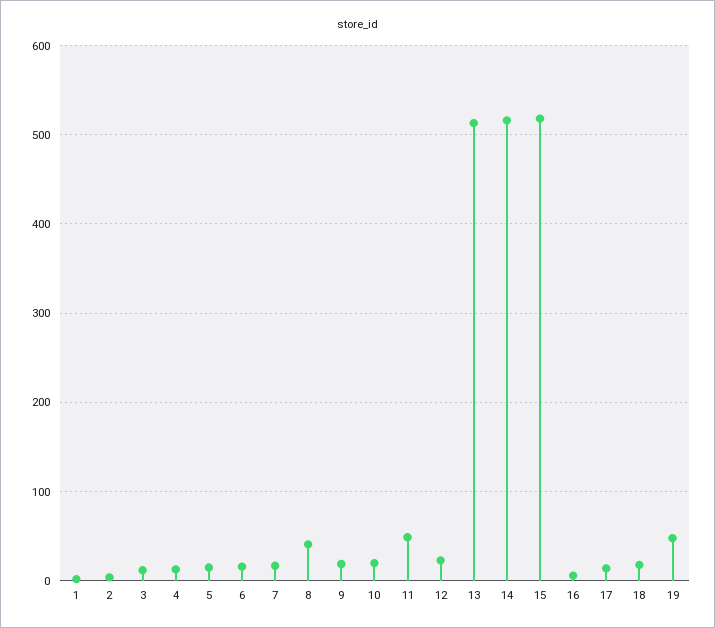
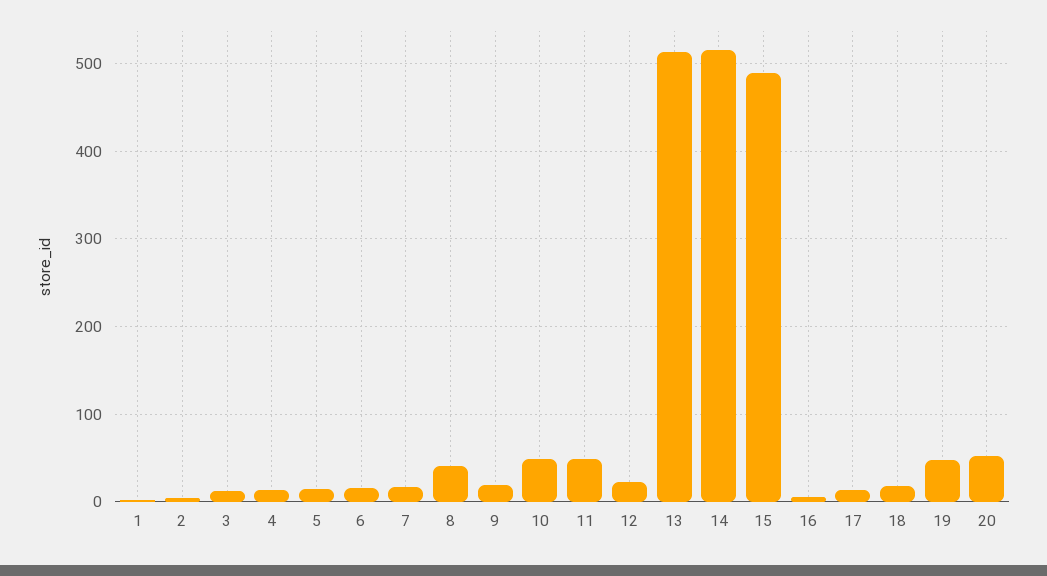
10: 20 -> 50
15: 520 -> 490
20: none -> 50

